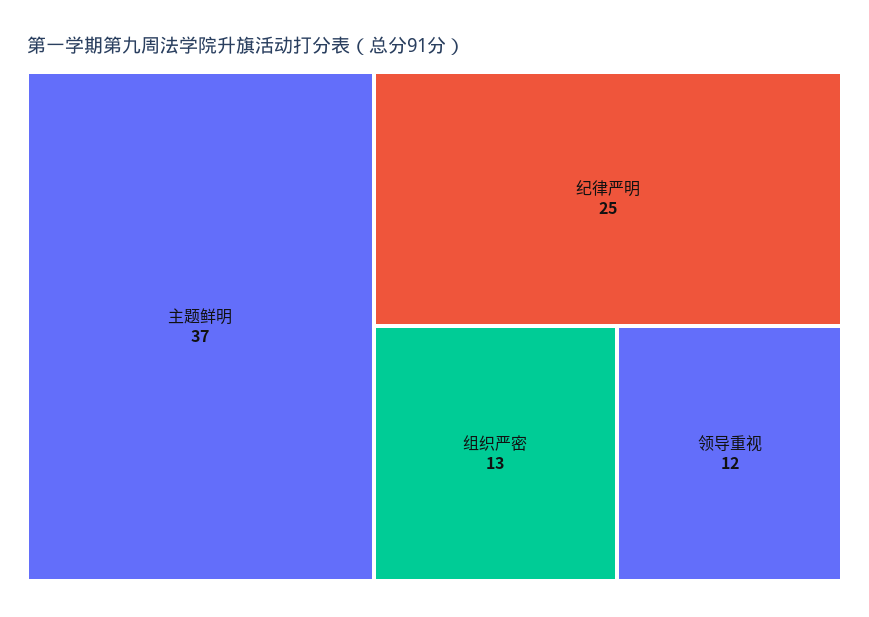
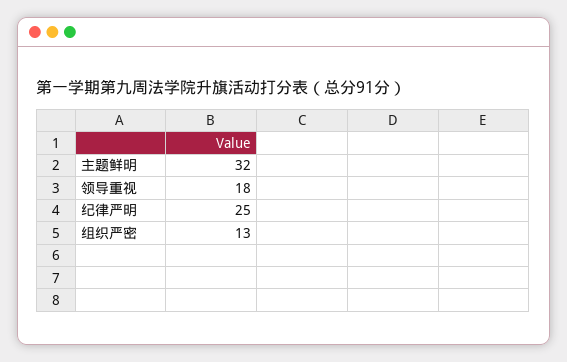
主题鲜明: 37 -> 32
领导重视: 12 -> 18

